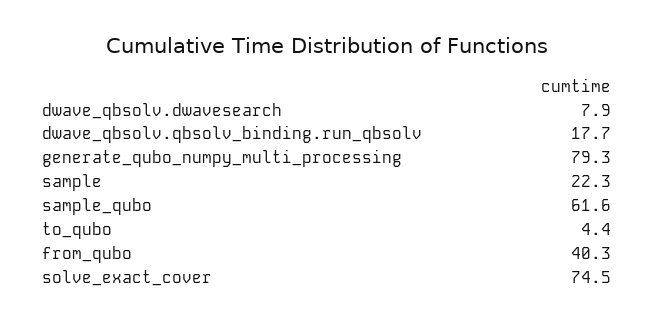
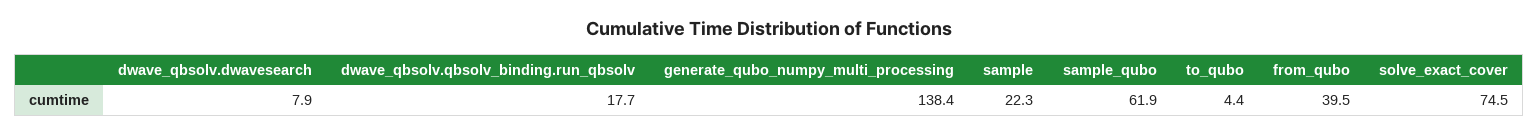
generate_qubo_numpy_multi_processing: 79.3 -> 138.4
sample_qubo: 61.6 -> 61.9
from_qubo: 40.3 -> 39.5

